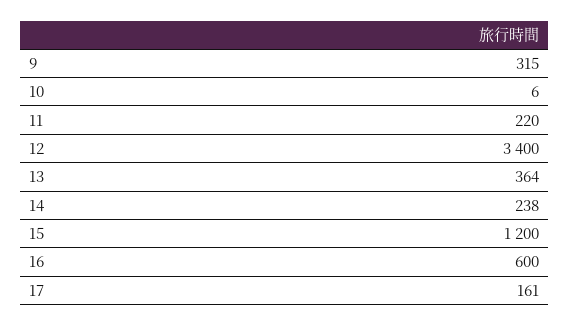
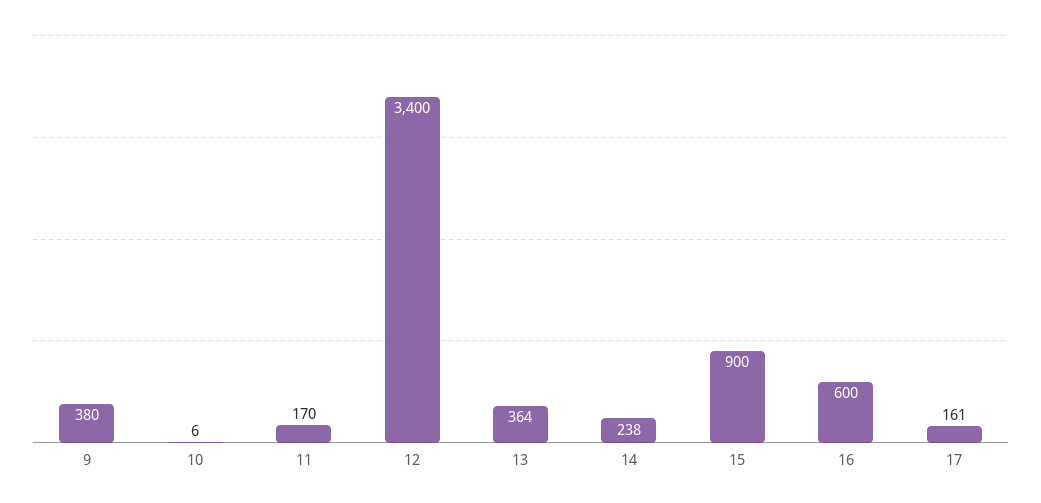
9: 315 -> 380
11: 220 -> 170
15: 1200 -> 900

